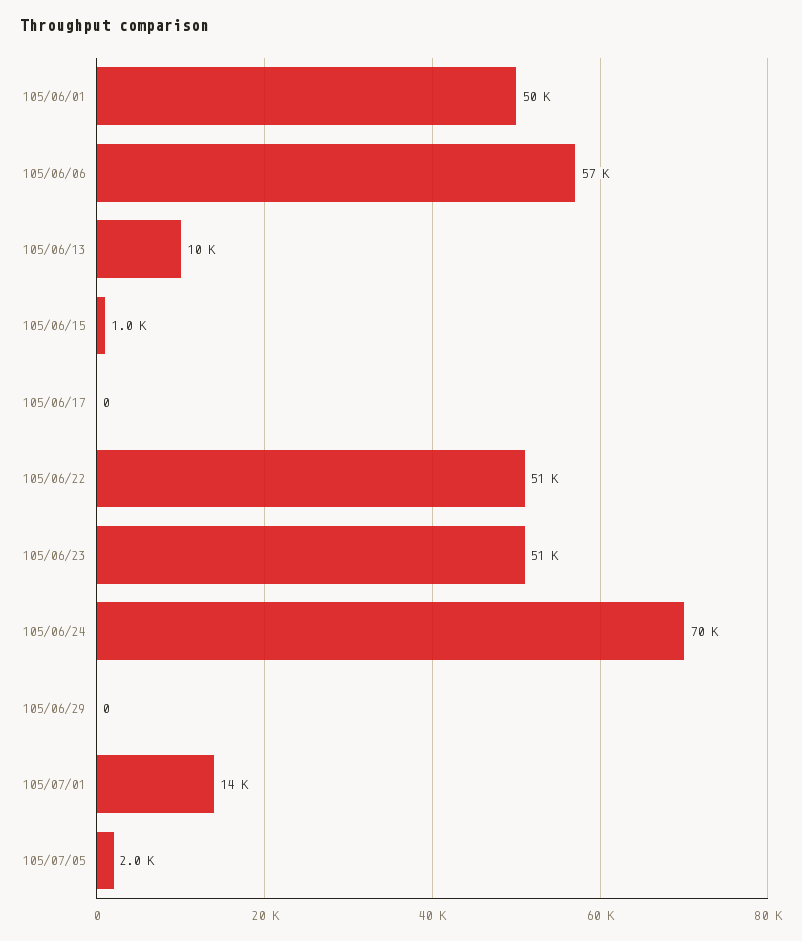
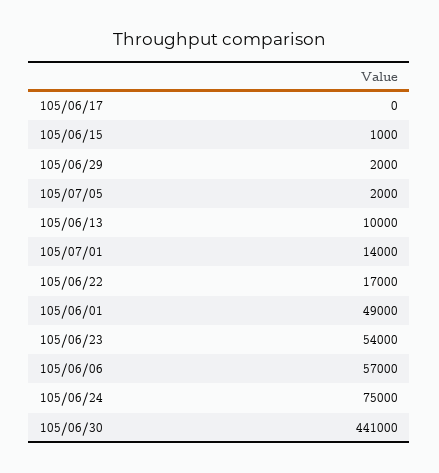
105/06/01: 50000 -> 49000
105/06/22: 51000 -> 17000
105/06/23: 51000 -> 54000
105/06/24: 70000 -> 75000
105/06/29: 0 -> 2000
105/06/30: none -> 441000

